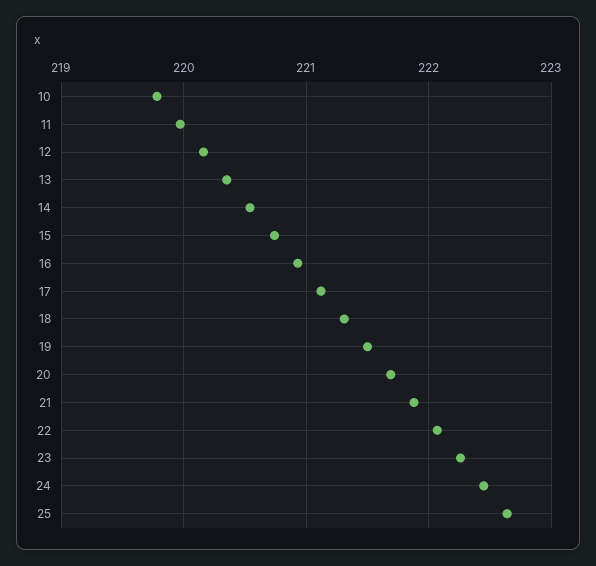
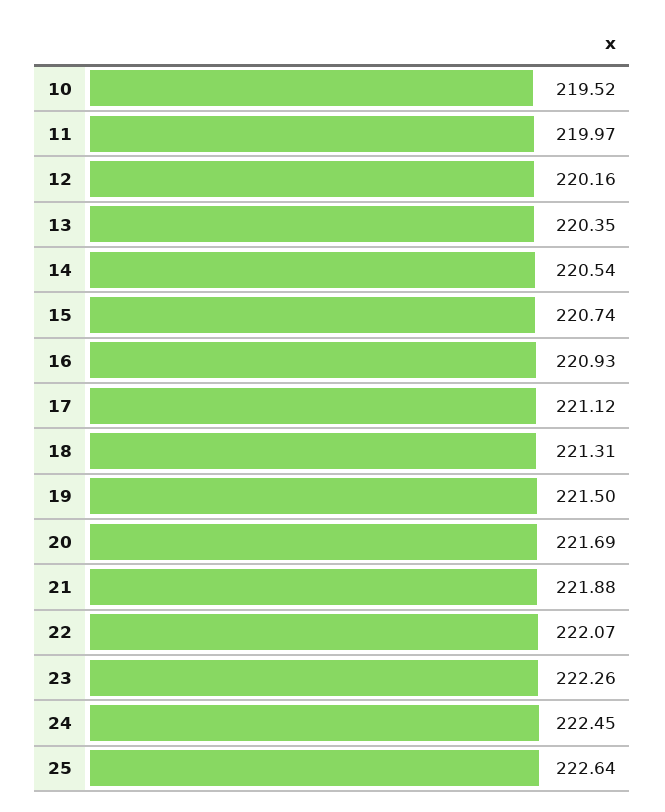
10: 219.8 -> 219.52

